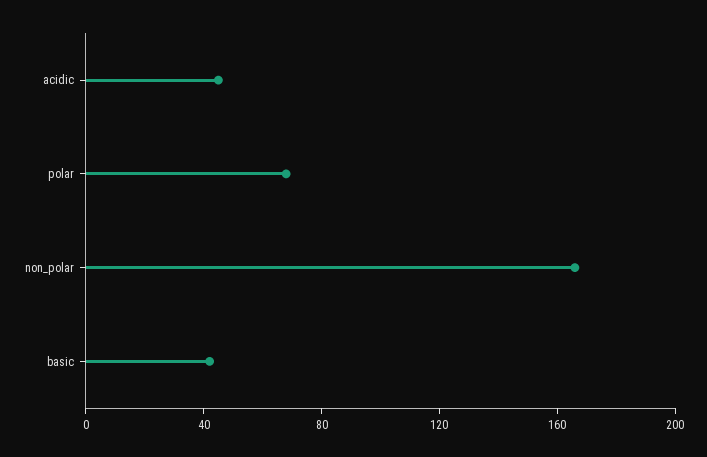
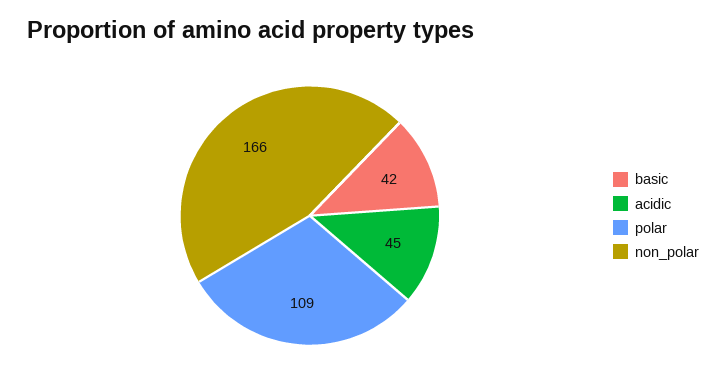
polar: 70 -> 109

